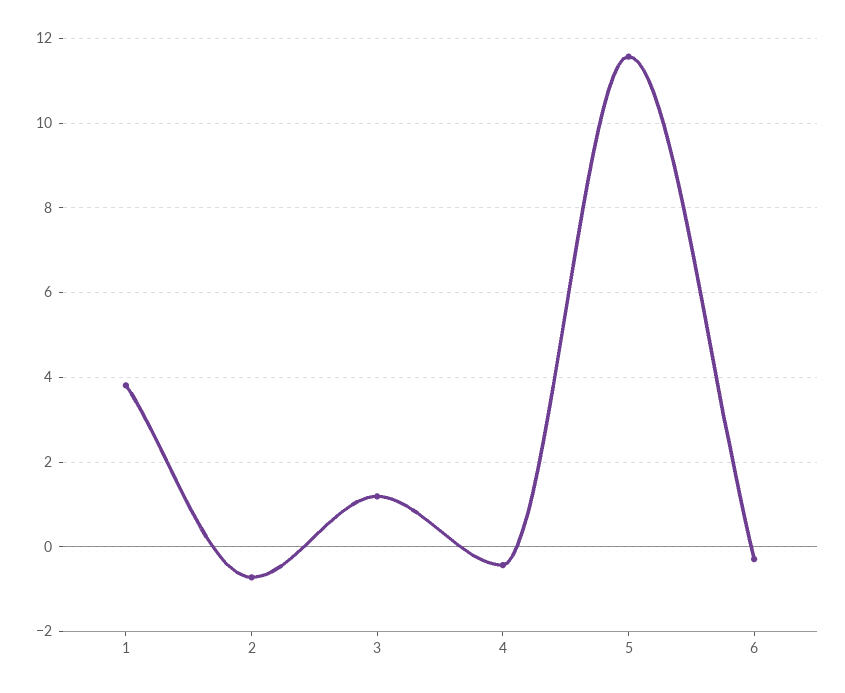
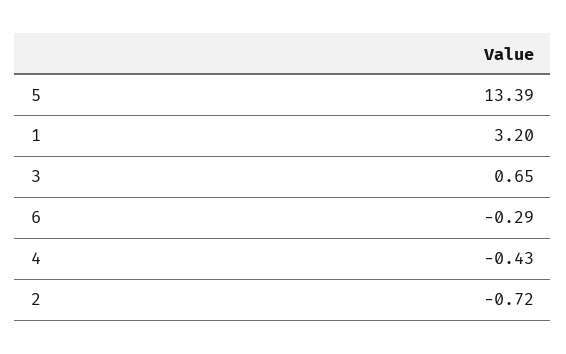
1: 3.8 -> 3.2
3: 1.2 -> 0.65
5: 11.6 -> 13.39

